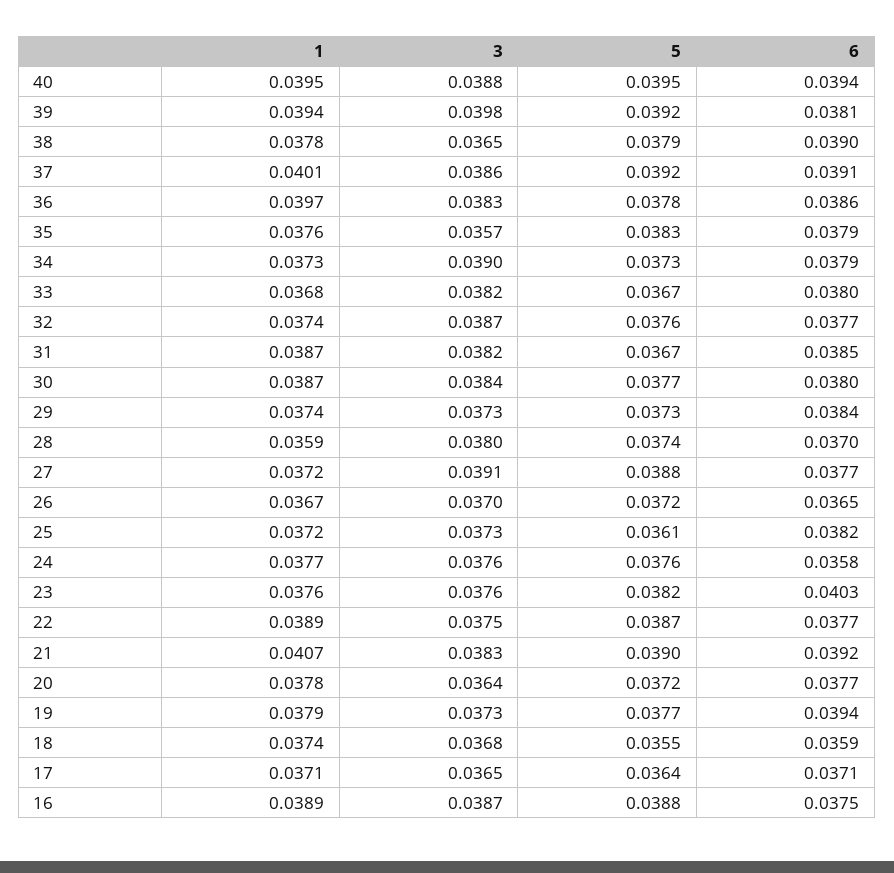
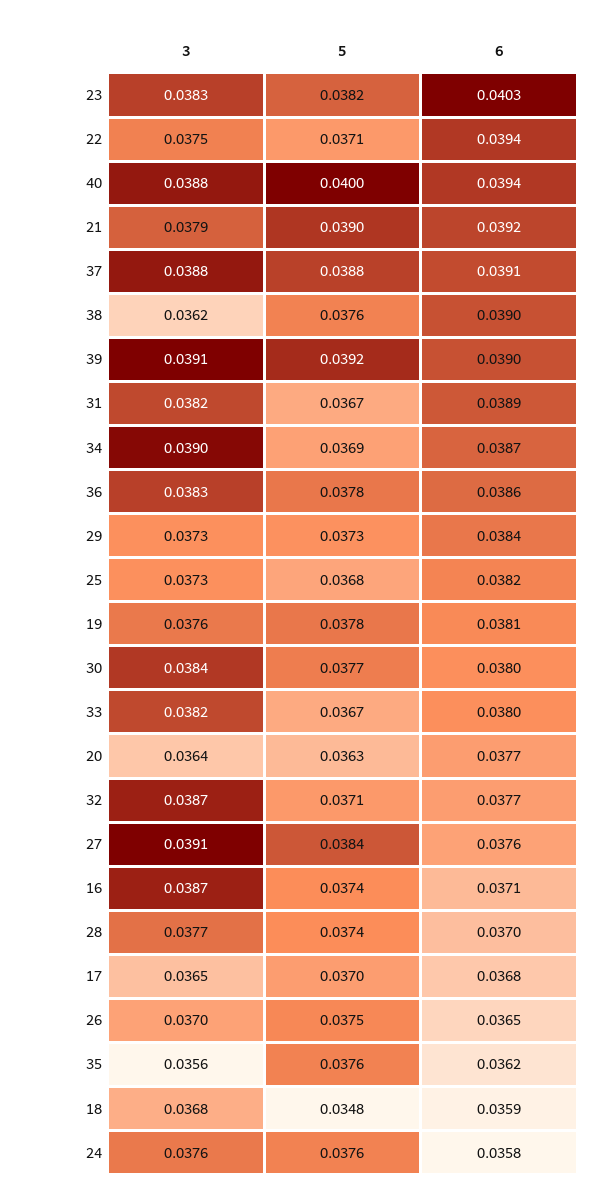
1, 40: 0.0395 -> none
5, 40: 0.0395 -> 0.04
1, 39: 0.0394 -> none
3, 39: 0.0398 -> 0.0391
6, 39: 0.0381 -> 0.039
1, 38: 0.0378 -> none
3, 38: 0.0365 -> 0.0362
5, 38: 0.0379 -> 0.0376
1, 37: 0.0401 -> none
3, 37: 0.0386 -> 0.0388
5, 37: 0.0392 -> 0.0388
1, 36: 0.0397 -> none
1, 35: 0.0376 -> none
3, 35: 0.0357 -> 0.0356
5, 35: 0.0383 -> 0.0376
6, 35: 0.0379 -> 0.0362
1, 34: 0.0373 -> none
5, 34: 0.0373 -> 0.0369
6, 34: 0.0379 -> 0.0387
1, 33: 0.0368 -> none
1, 32: 0.0374 -> none
5, 32: 0.0376 -> 0.0371
1, 31: 0.0387 -> none
6, 31: 0.0385 -> 0.0389
1, 30: 0.0387 -> none
1, 29: 0.0374 -> none
1, 28: 0.0359 -> none
3, 28: 0.038 -> 0.0377
1, 27: 0.0372 -> none
5, 27: 0.0388 -> 0.0384
6, 27: 0.0377 -> 0.0376
1, 26: 0.0367 -> none
5, 26: 0.0372 -> 0.0375
1, 25: 0.0372 -> none
5, 25: 0.0361 -> 0.0368
1, 24: 0.0377 -> none
1, 23: 0.0376 -> none
3, 23: 0.0376 -> 0.0383
1, 22: 0.0389 -> none
5, 22: 0.0387 -> 0.0371
6, 22: 0.0377 -> 0.0394
1, 21: 0.0407 -> none
3, 21: 0.0383 -> 0.0379
1, 20: 0.0378 -> none
5, 20: 0.0372 -> 0.0363
1, 19: 0.0379 -> none
3, 19: 0.0373 -> 0.0376
5, 19: 0.0377 -> 0.0378
6, 19: 0.0394 -> 0.0381
1, 18: 0.0374 -> none
5, 18: 0.0355 -> 0.0348
1, 17: 0.0371 -> none
5, 17: 0.0364 -> 0.037
6, 17: 0.0371 -> 0.0368
1, 16: 0.0389 -> none
5, 16: 0.0388 -> 0.0374
6, 16: 0.0375 -> 0.0371

